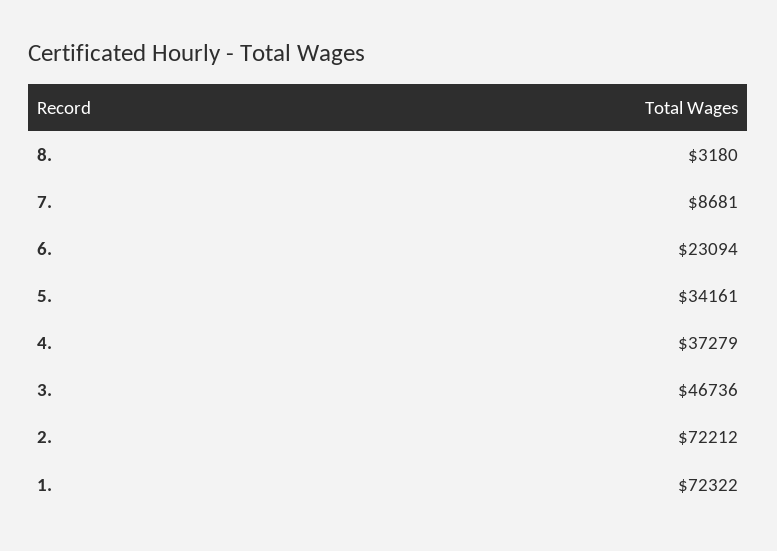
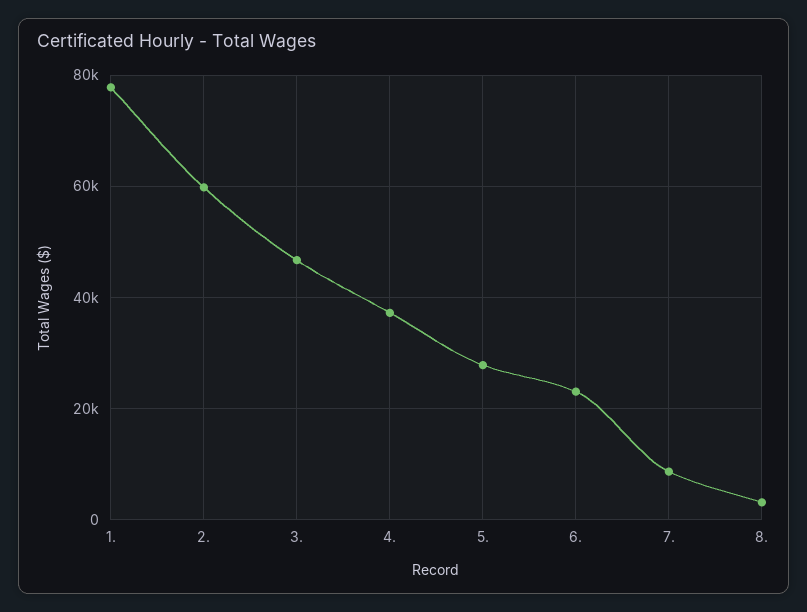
5.: 34161 -> 28000
2.: 72212 -> 60000
1.: 72322 -> 78000

